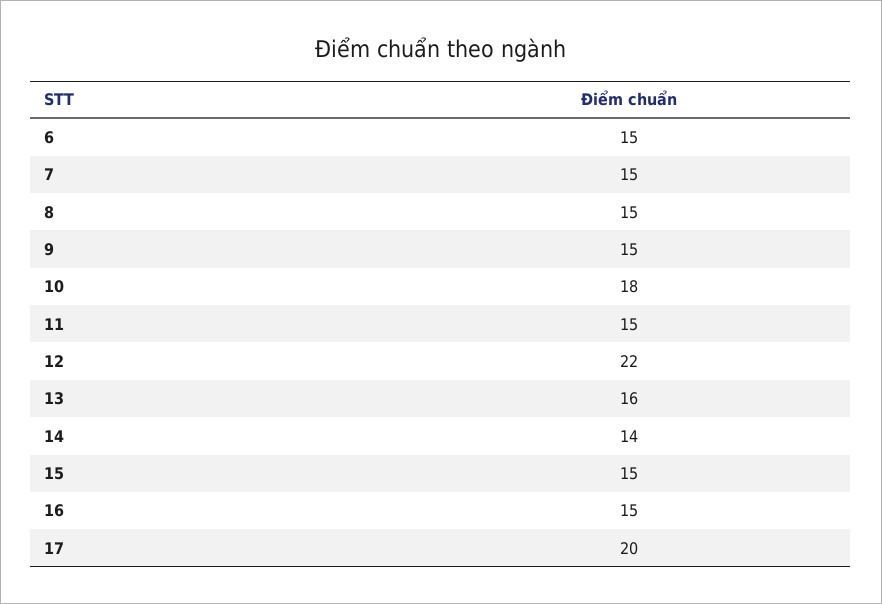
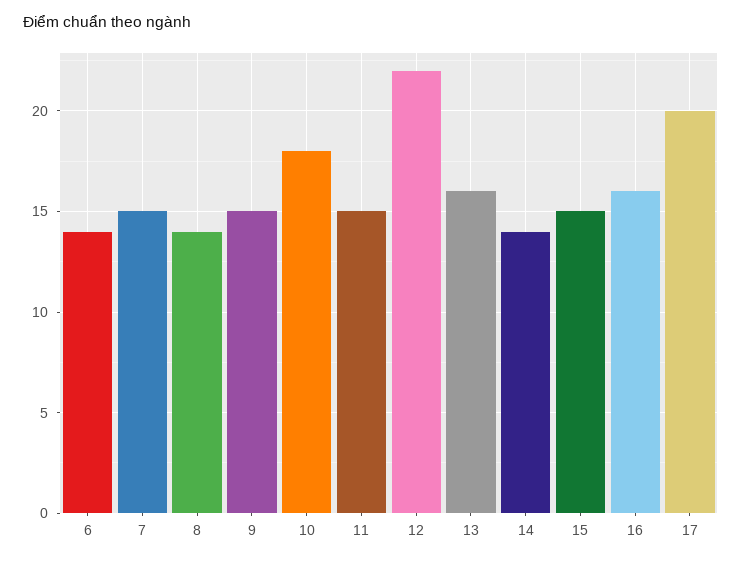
6: 15 -> 14
8: 15 -> 14
16: 15 -> 16

